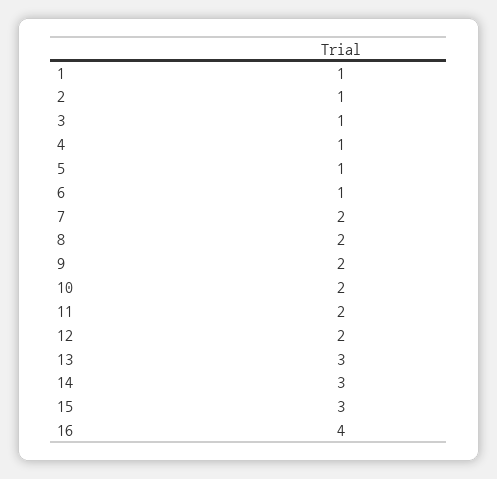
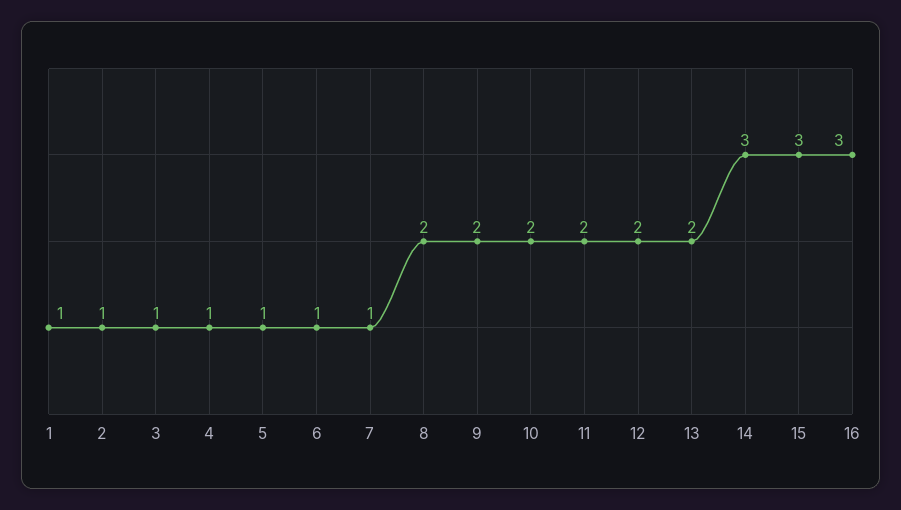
7: 2 -> 1
13: 3 -> 2
16: 4 -> 3

